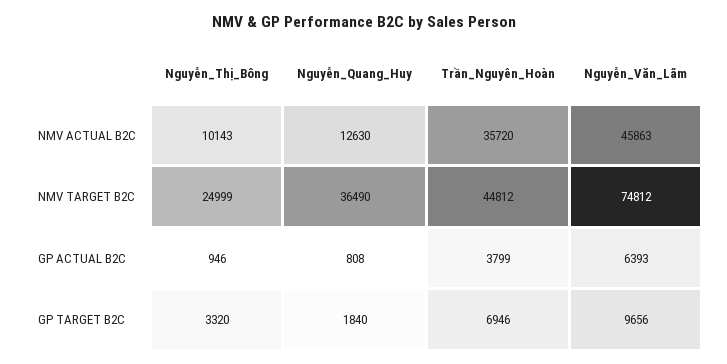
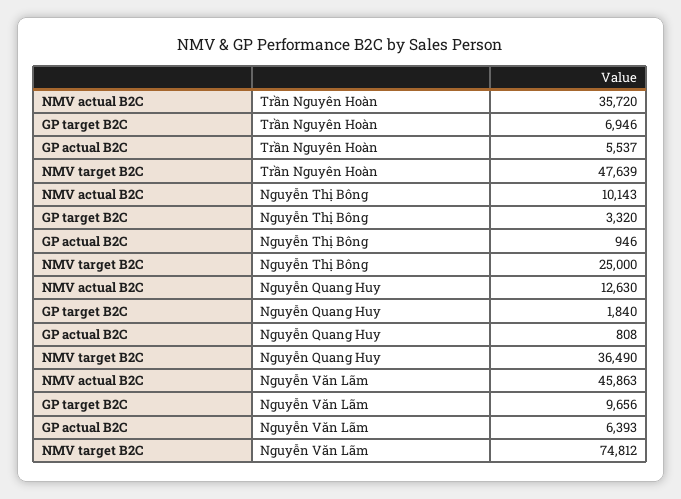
Nguyễn_Thị_Bông, NMV TARGET B2C: 24999 -> 25000
Trần_Nguyên_Hoàn, NMV TARGET B2C: 44812 -> 47639
Trần_Nguyên_Hoàn, GP ACTUAL B2C: 3799 -> 5537

